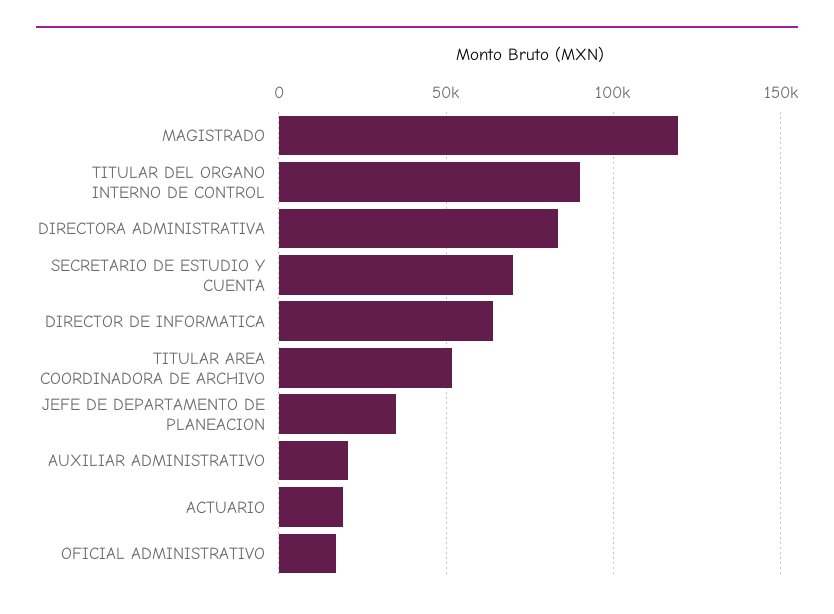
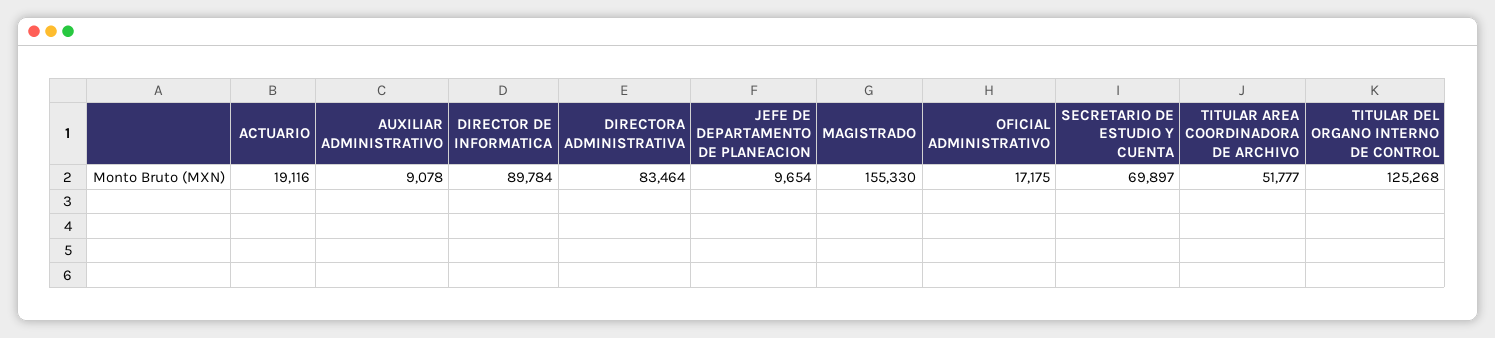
MAGISTRADO: 120000 -> 155330
TITULAR DEL ORGANO INTERNO DE CONTROL: 90000 -> 125268
DIRECTOR DE INFORMATICA: 65000 -> 89784
JEFE DE DEPARTAMENTO DE PLANEACION: 35000 -> 9654
AUXILIAR ADMINISTRATIVO: 20000 -> 9078

